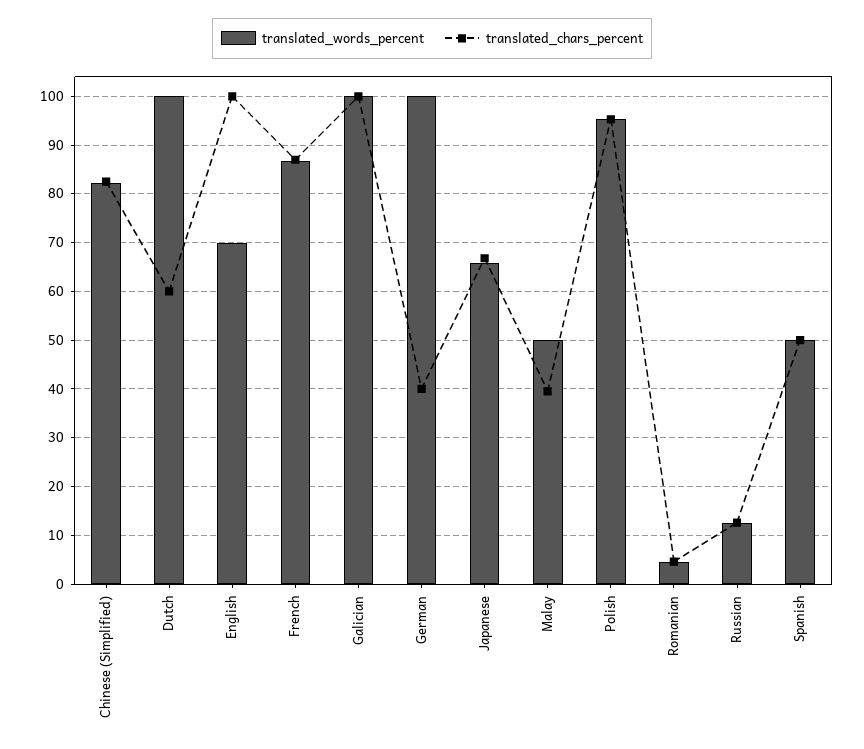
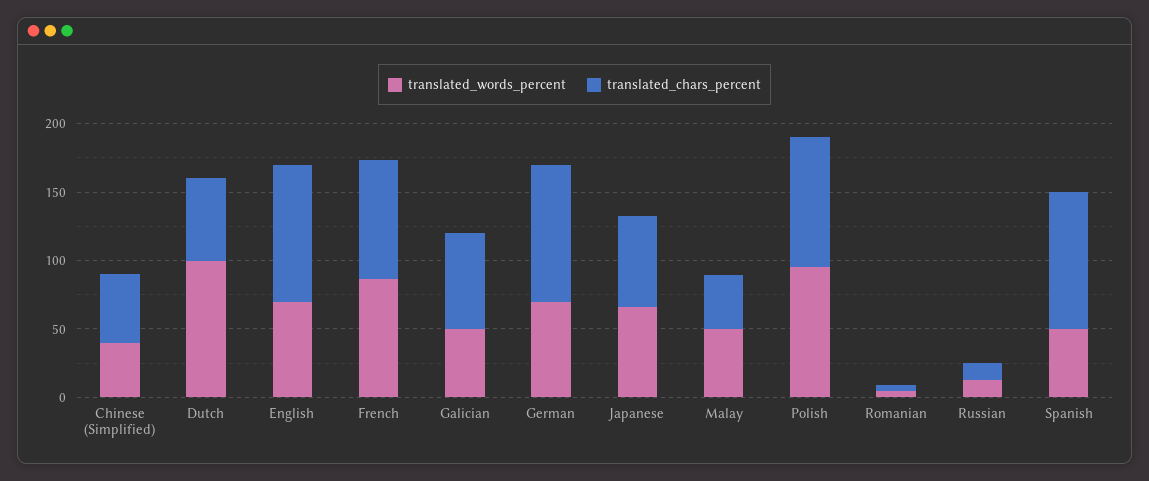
translated_words_percent, Chinese (Simplified): 82 -> 40
translated_chars_percent, Chinese (Simplified): 82 -> 50
translated_words_percent, Galician: 100 -> 50
translated_chars_percent, Galician: 100 -> 70
translated_words_percent, German: 100 -> 70
translated_chars_percent, German: 40 -> 100
translated_chars_percent, Spanish: 50 -> 100

